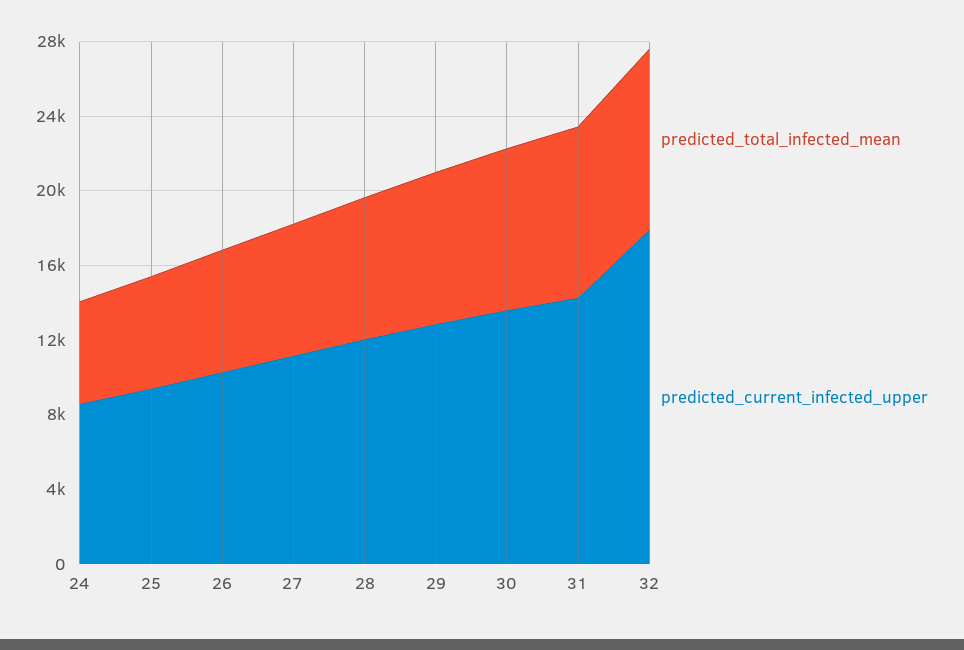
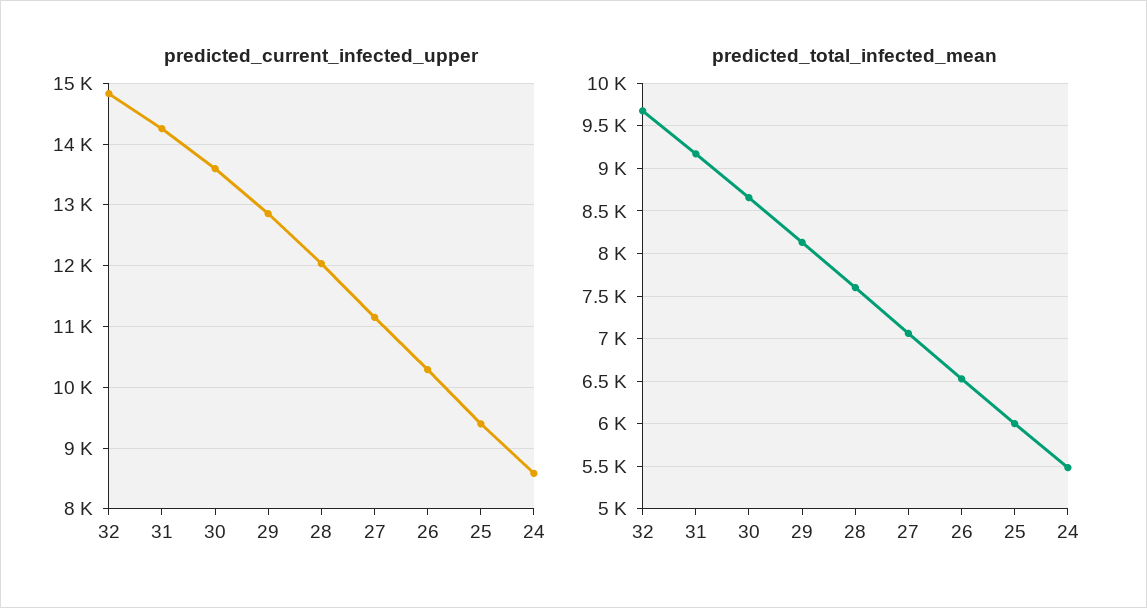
predicted_current_infected_upper, 32: 18000 -> 14800

